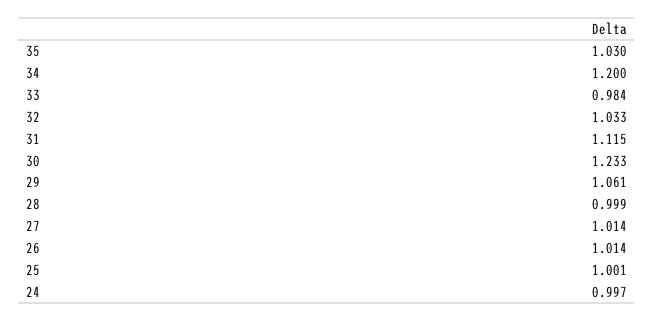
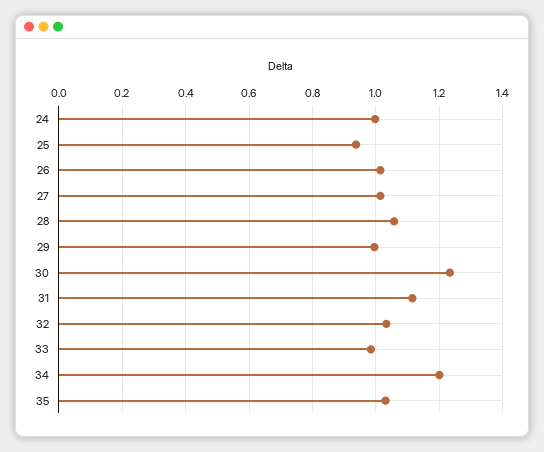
29: 1.061 -> 1
28: 0.999 -> 1.06
25: 1.001 -> 0.94

